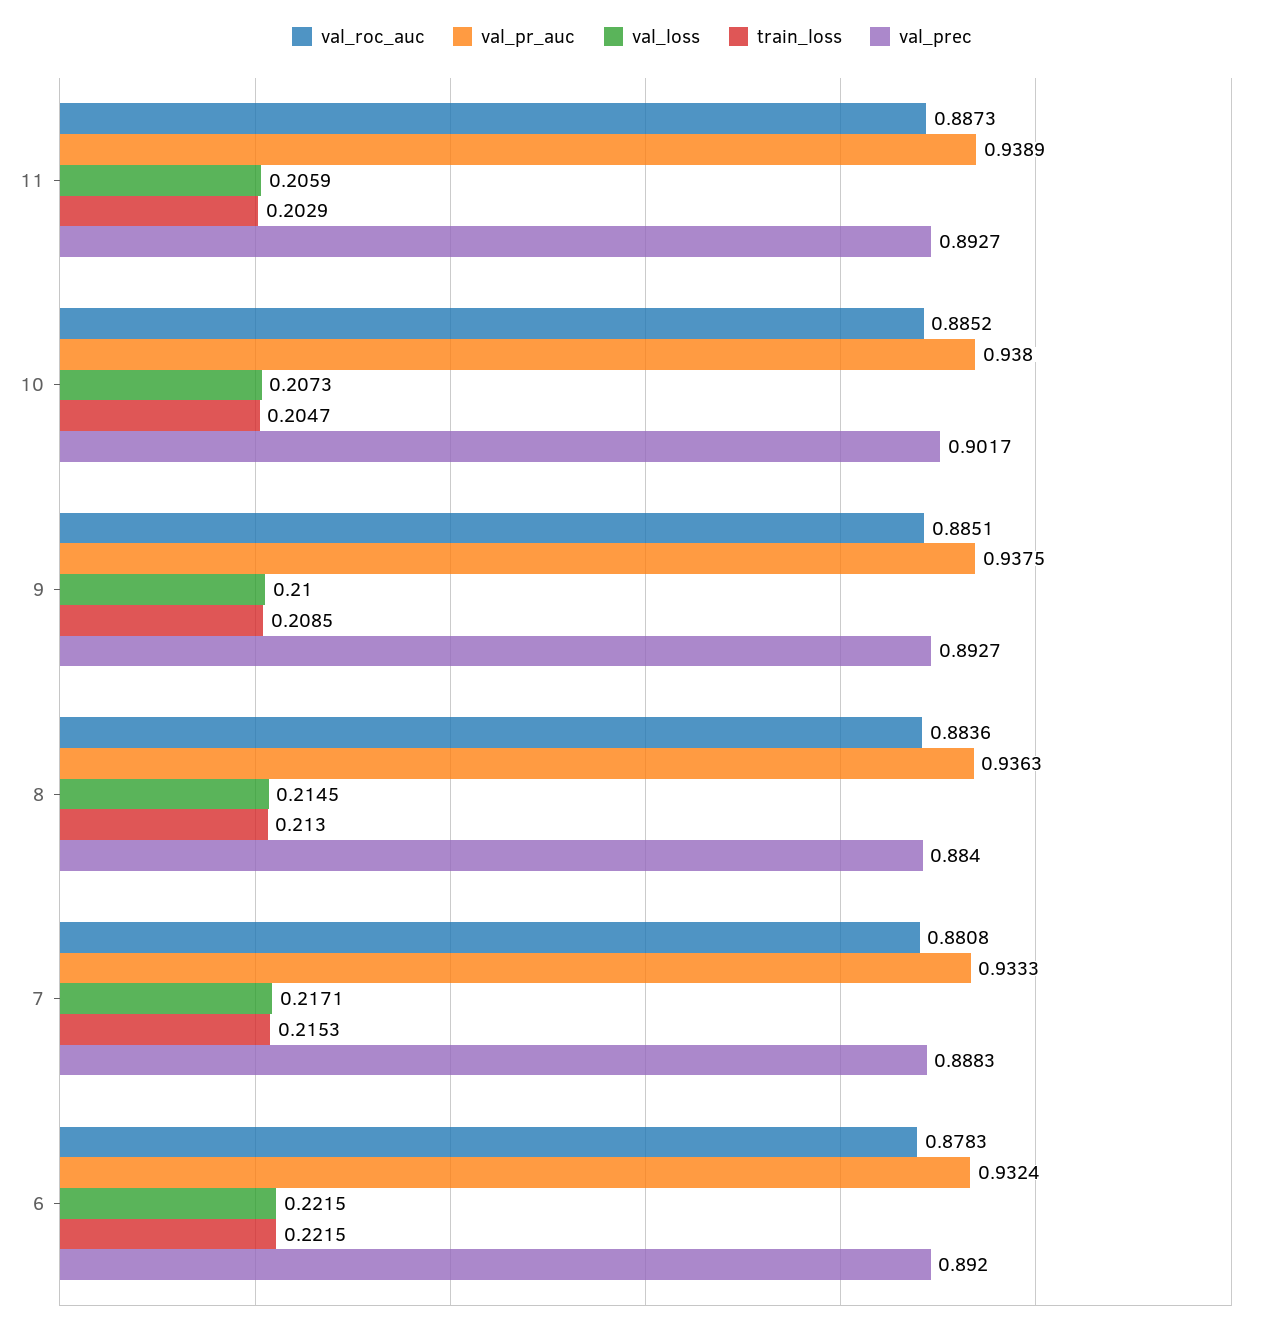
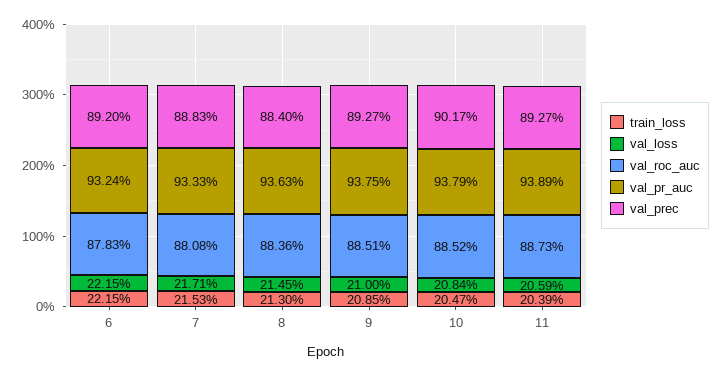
train_loss, 11: 0.2029 -> 0.2039
val_pr_auc, 10: 0.938 -> 0.9379
val_loss, 10: 0.2073 -> 0.2084

